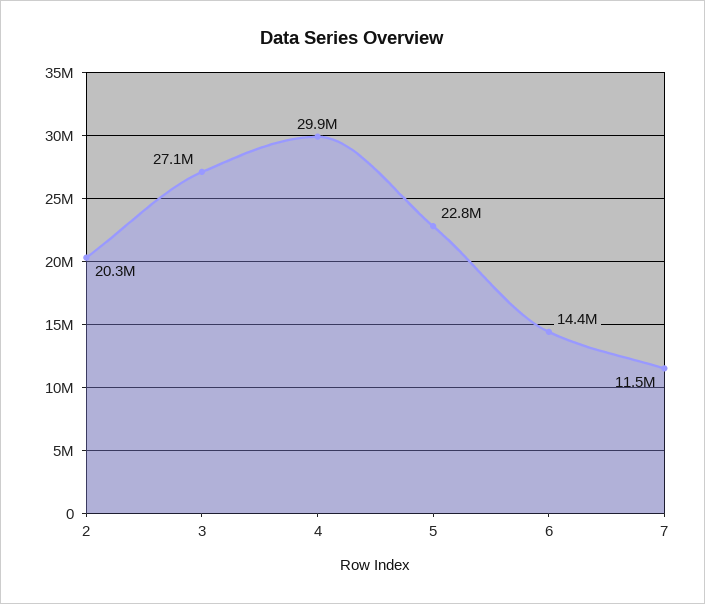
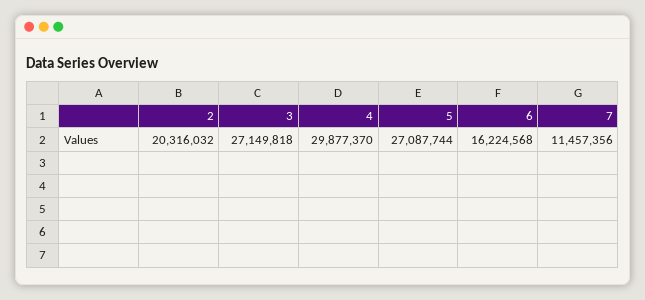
5: 22800000 -> 27087744
6: 14400000 -> 16224568

